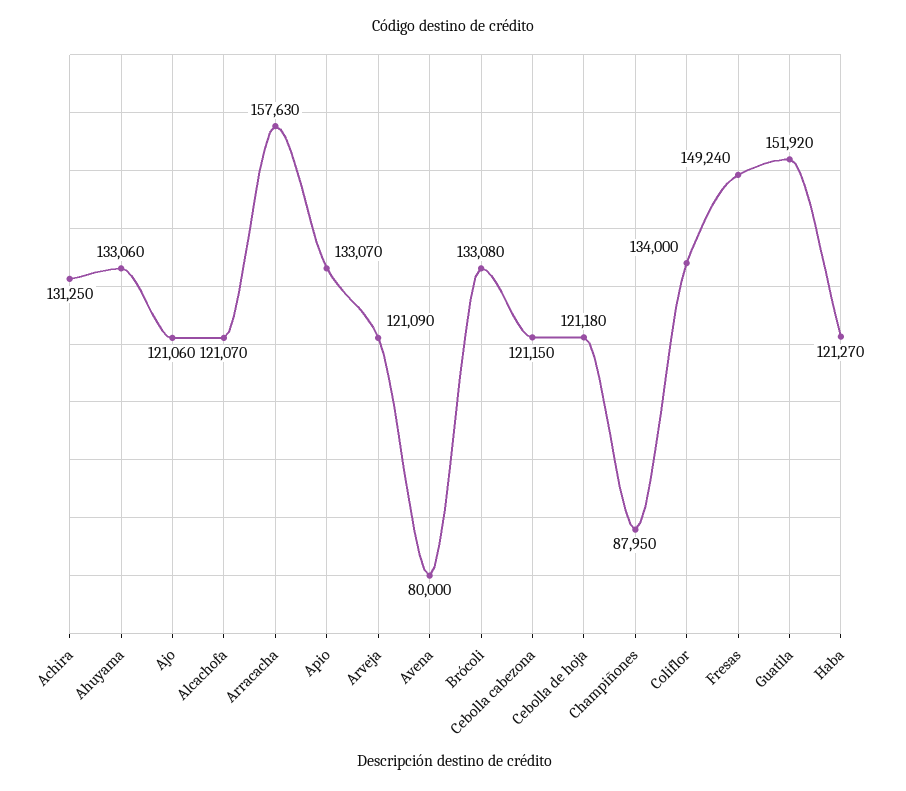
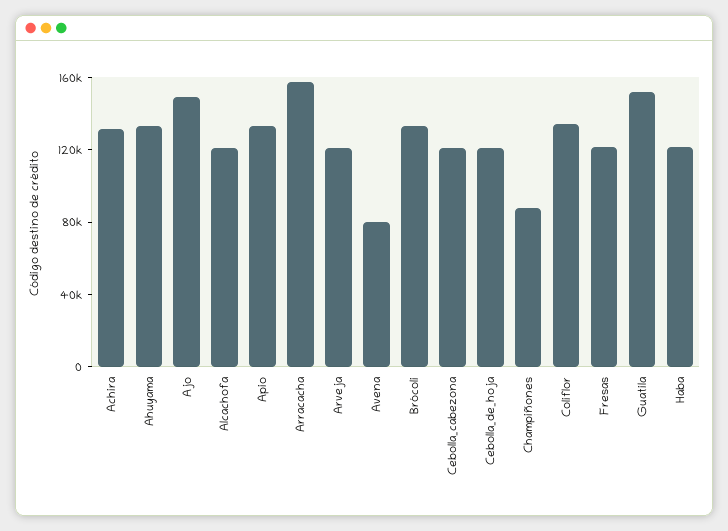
Ajo: 121060 -> 150000
Fresas: 149240 -> 120000

